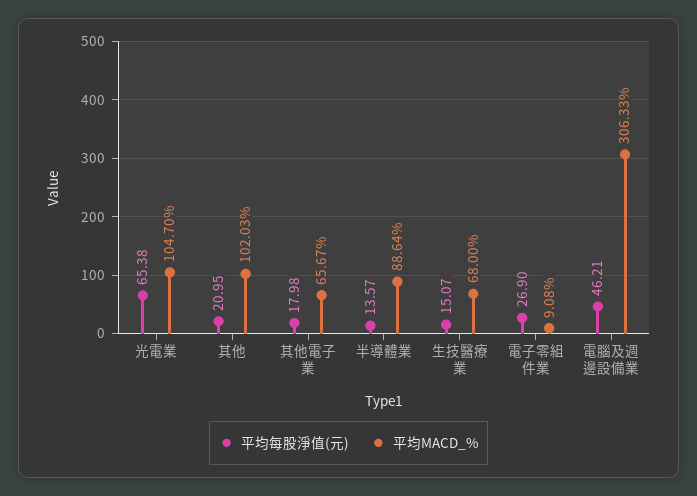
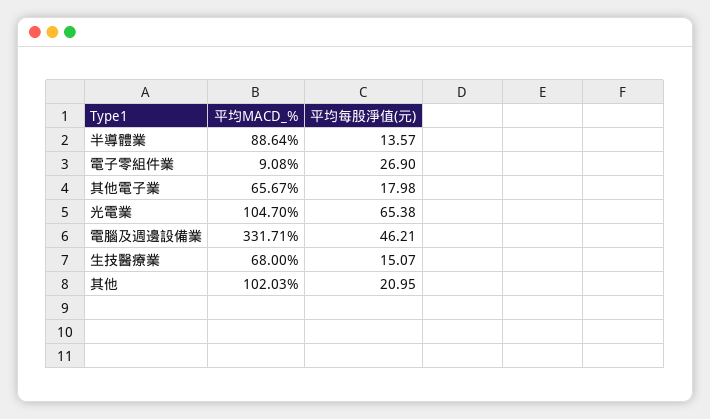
平均MACD_%, 電腦及週邊設備業: 306.33 -> 331.71

